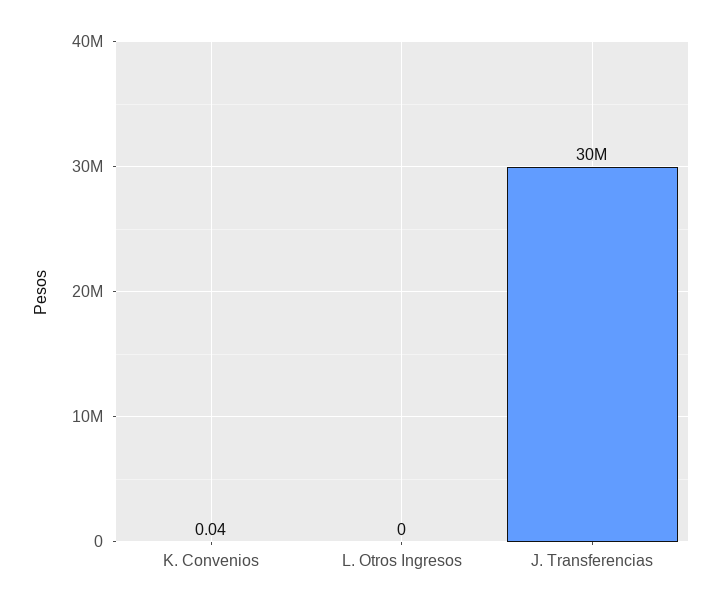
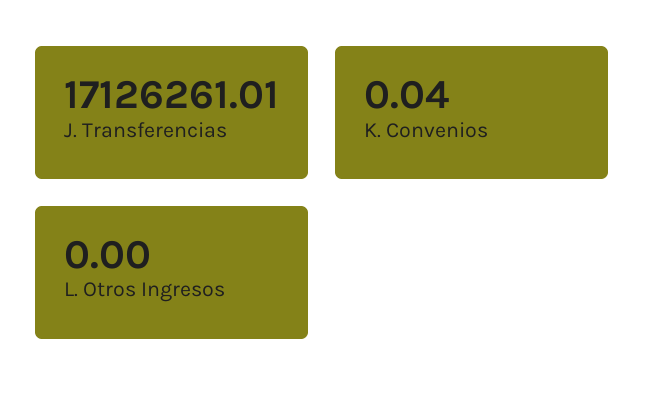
J. Transferencias: 30000000 -> 17126261.01

